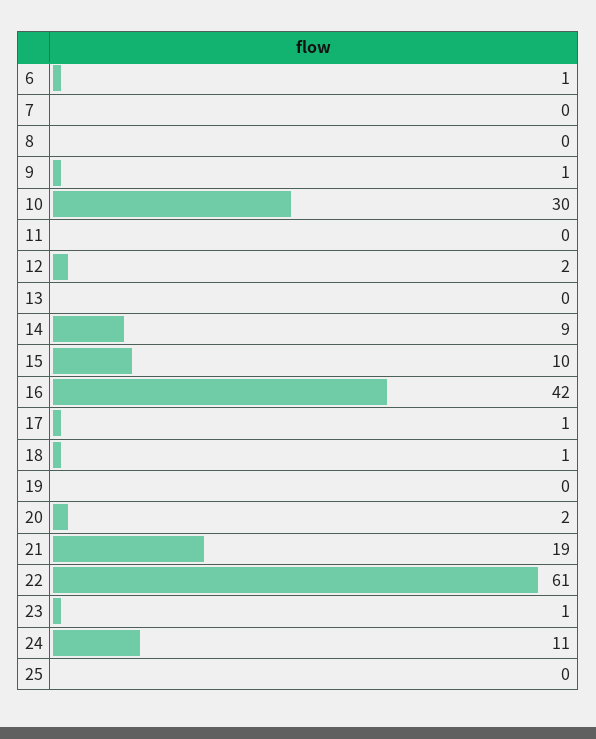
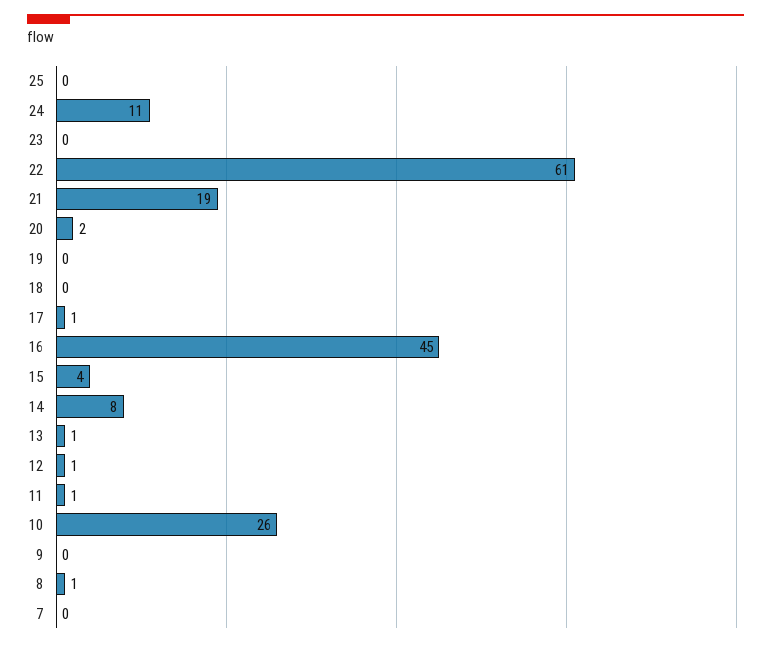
6: 1 -> none
8: 0 -> 1
9: 1 -> 0
10: 30 -> 26
11: 0 -> 1
12: 2 -> 1
13: 0 -> 1
14: 9 -> 8
15: 10 -> 4
16: 42 -> 45
18: 1 -> 0
23: 1 -> 0

